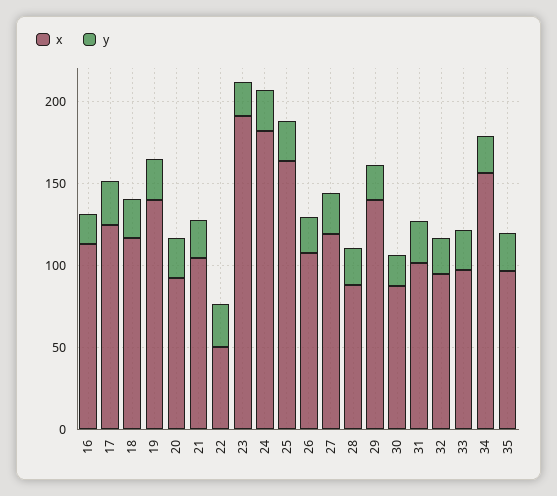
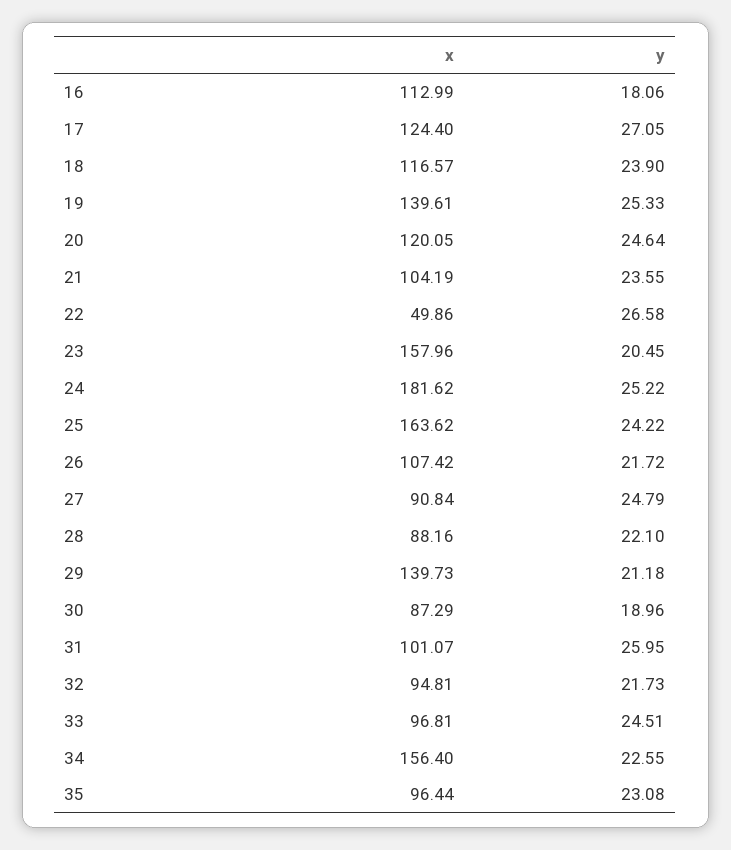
x, 20: 90 -> 120.05
x, 23: 190 -> 157.96
x, 27: 120 -> 90.84

